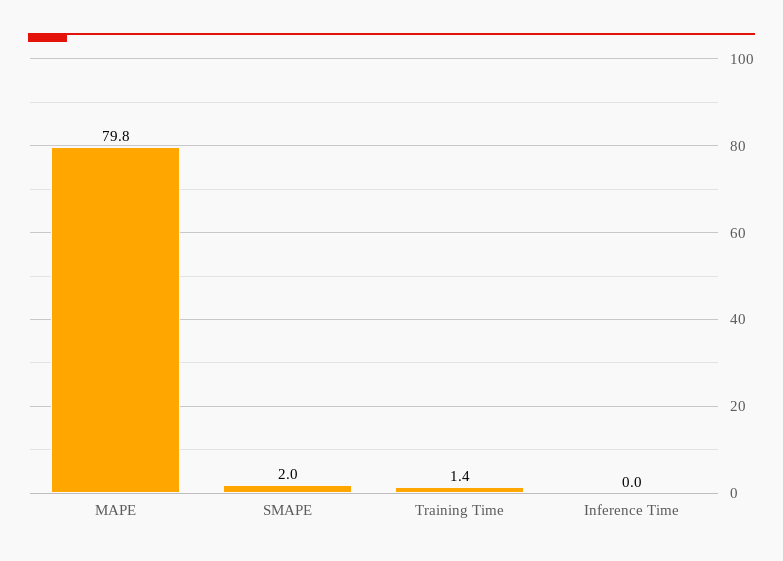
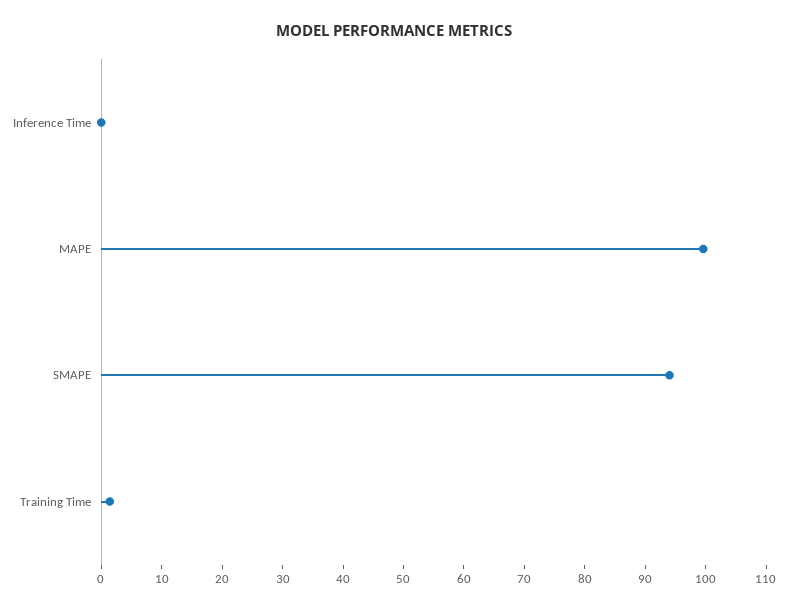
MAPE: 79.8 -> 100
SMAPE: 2 -> 94

